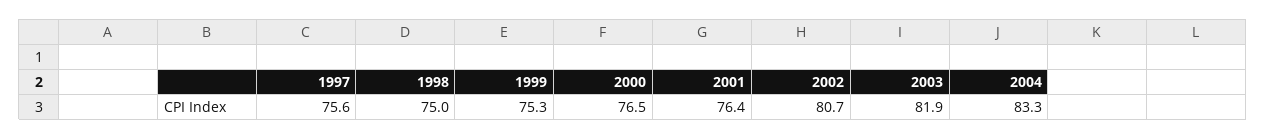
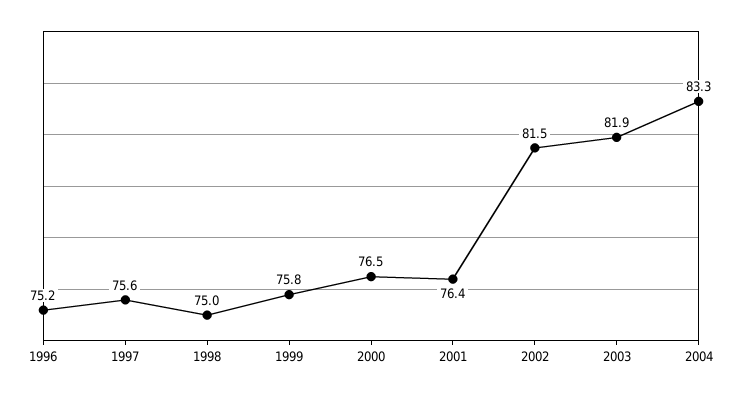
1999: 75.3 -> 75.8
2002: 80.7 -> 81.5
1996: none -> 75.2

